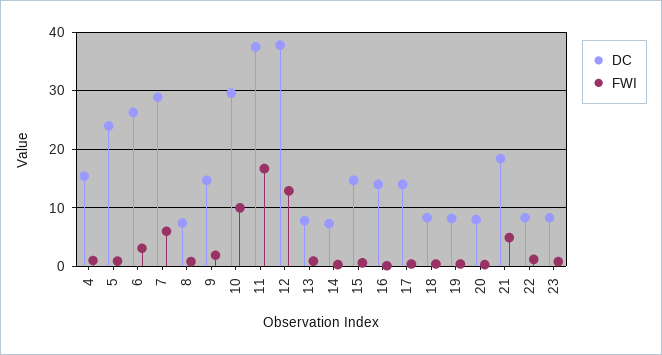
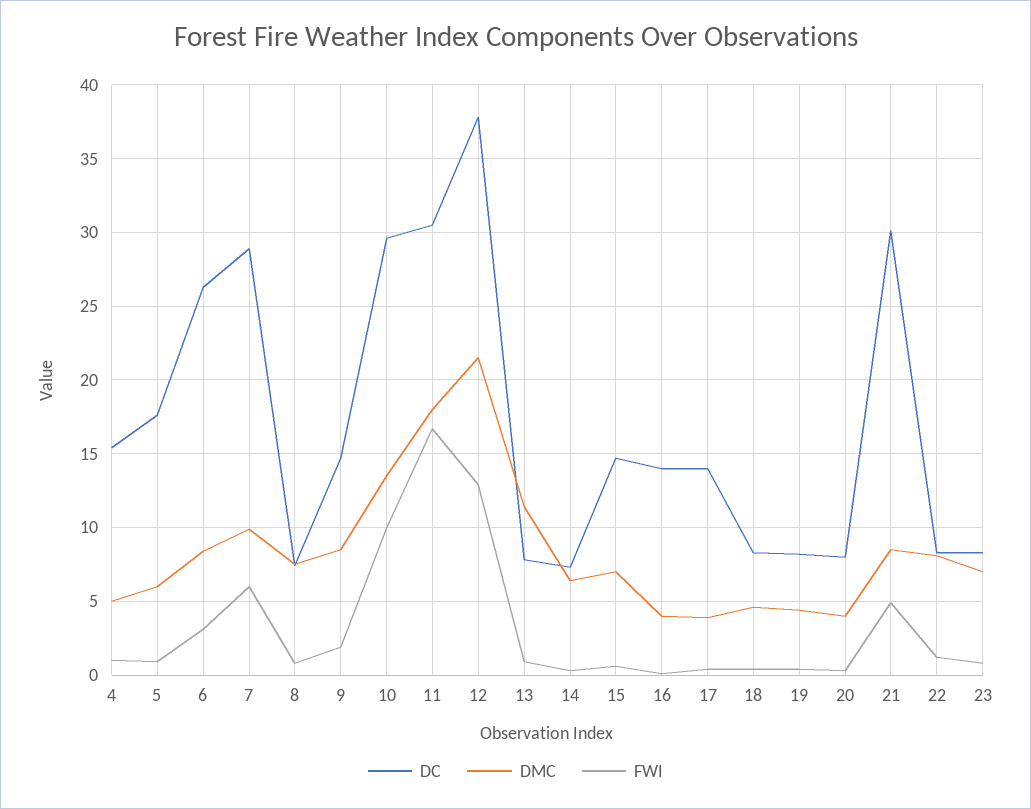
DC, 5: 24 -> 17.5
DC, 11: 38 -> 30.5
DC, 21: 18 -> 30
DMC, 4: none -> 5
DMC, 5: none -> 6
DMC, 6: none -> 8.5
DMC, 7: none -> 10
DMC, 8: none -> 7.5
DMC, 9: none -> 8.5
DMC, 10: none -> 13.5
DMC, 11: none -> 18
DMC, 12: none -> 21.5
DMC, 13: none -> 11.5
DMC, 14: none -> 6.5
DMC, 15: none -> 7
DMC, 16: none -> 4
DMC, 17: none -> 4
DMC, 18: none -> 4.5
DMC, 19: none -> 4.5
DMC, 20: none -> 4
DMC, 21: none -> 8.5
DMC, 22: none -> 8
DMC, 23: none -> 7

